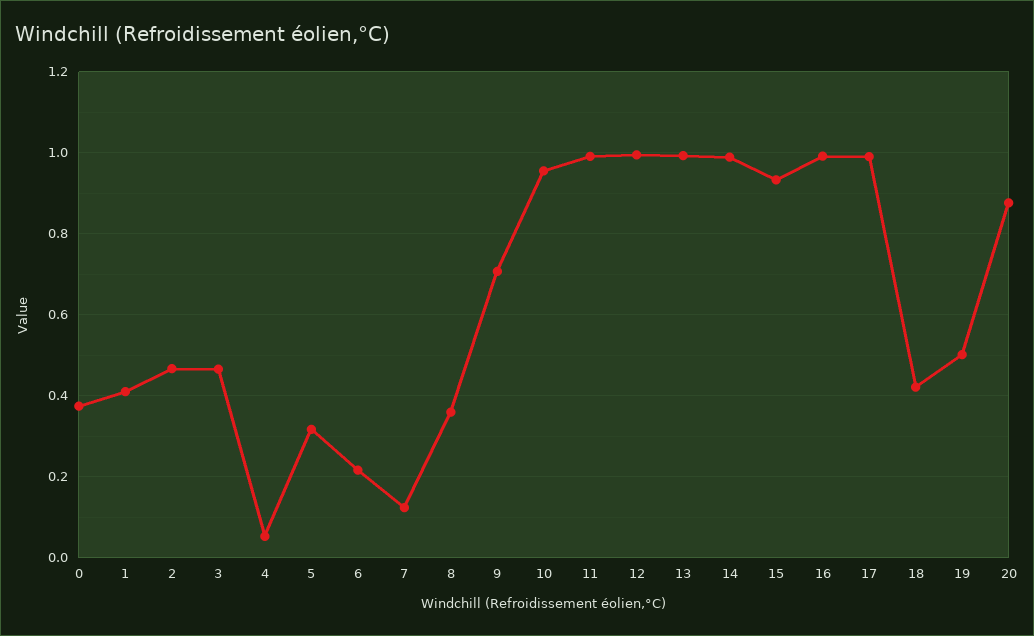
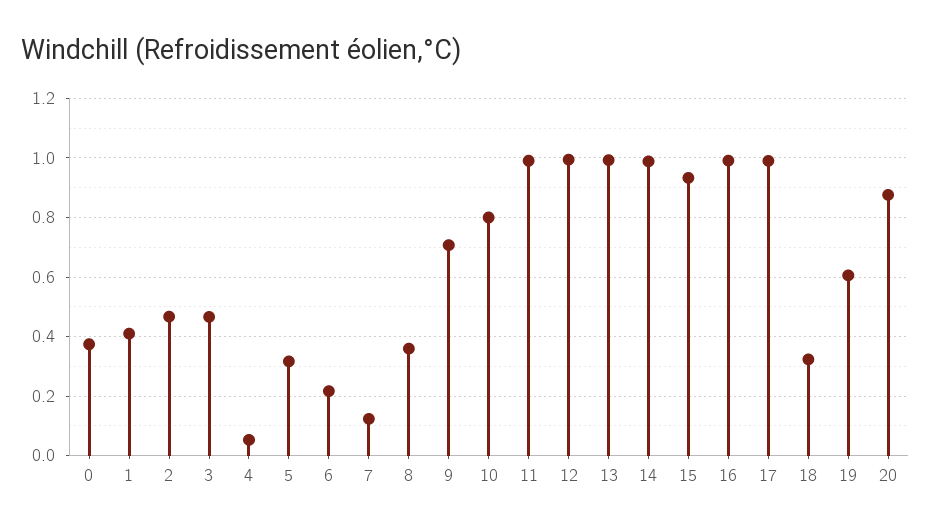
10: 0.96 -> 0.8
18: 0.42 -> 0.325
19: 0.5 -> 0.6

